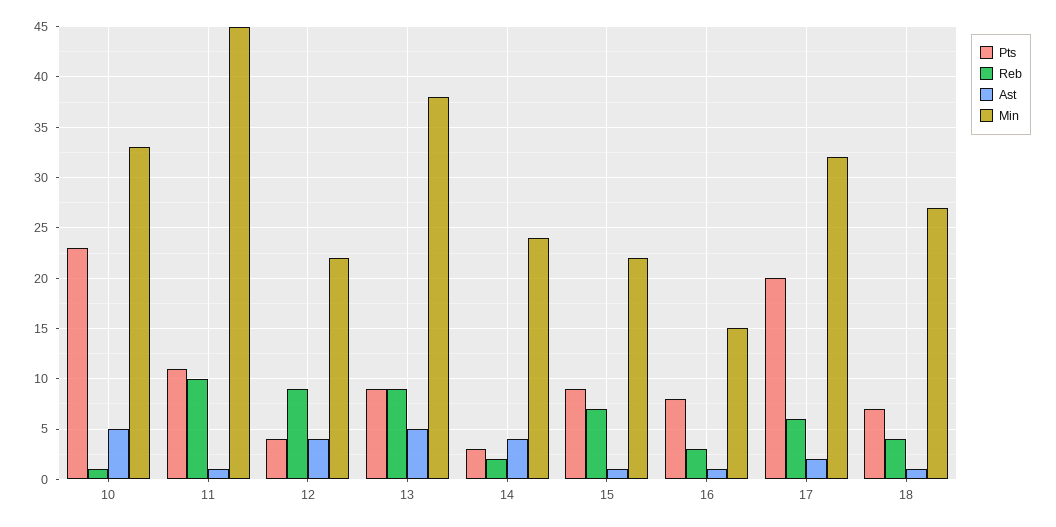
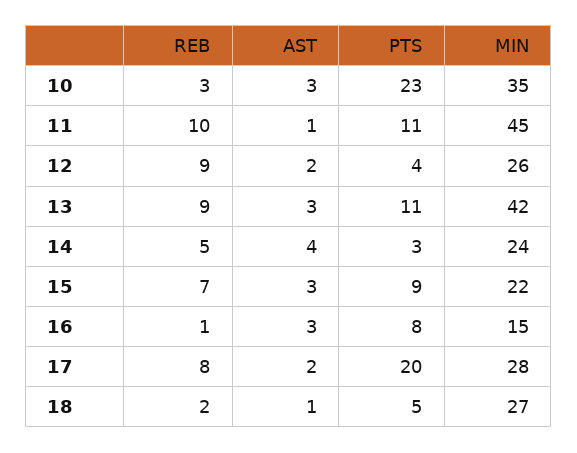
Reb, 10: 1 -> 3
Ast, 10: 5 -> 3
Min, 10: 33 -> 35
Ast, 12: 4 -> 2
Min, 12: 22 -> 26
Pts, 13: 9 -> 11
Ast, 13: 5 -> 3
Min, 13: 38 -> 42
Reb, 14: 2 -> 5
Ast, 15: 1 -> 3
Reb, 16: 3 -> 1
Ast, 16: 1 -> 3
Reb, 17: 6 -> 8
Min, 17: 32 -> 28
Pts, 18: 7 -> 5
Reb, 18: 4 -> 2

